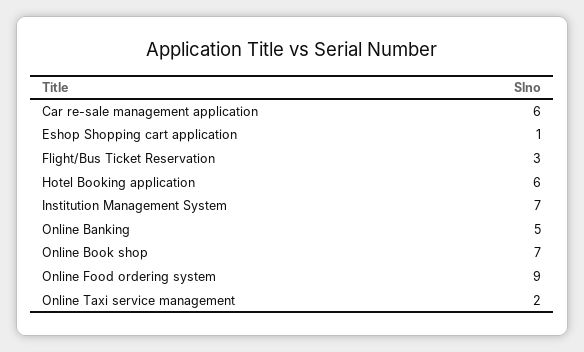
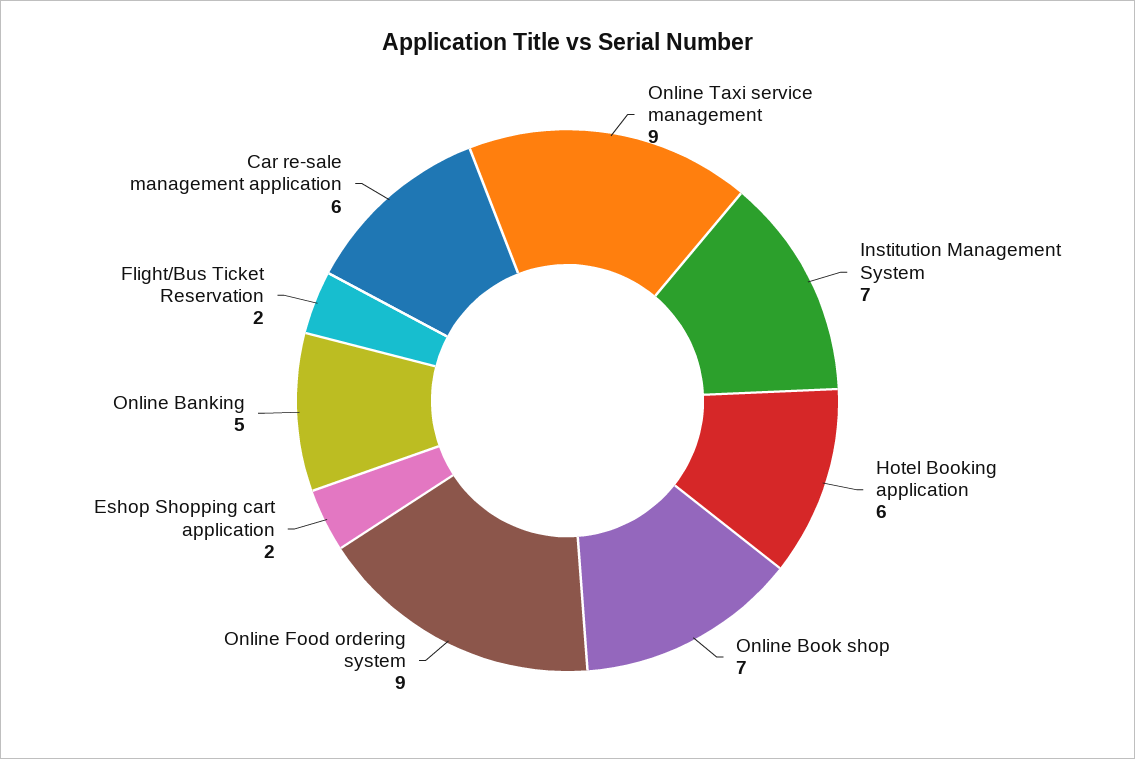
Eshop Shopping cart application: 1 -> 2
Flight/Bus Ticket Reservation: 3 -> 2
Online Taxi service management: 2 -> 9

